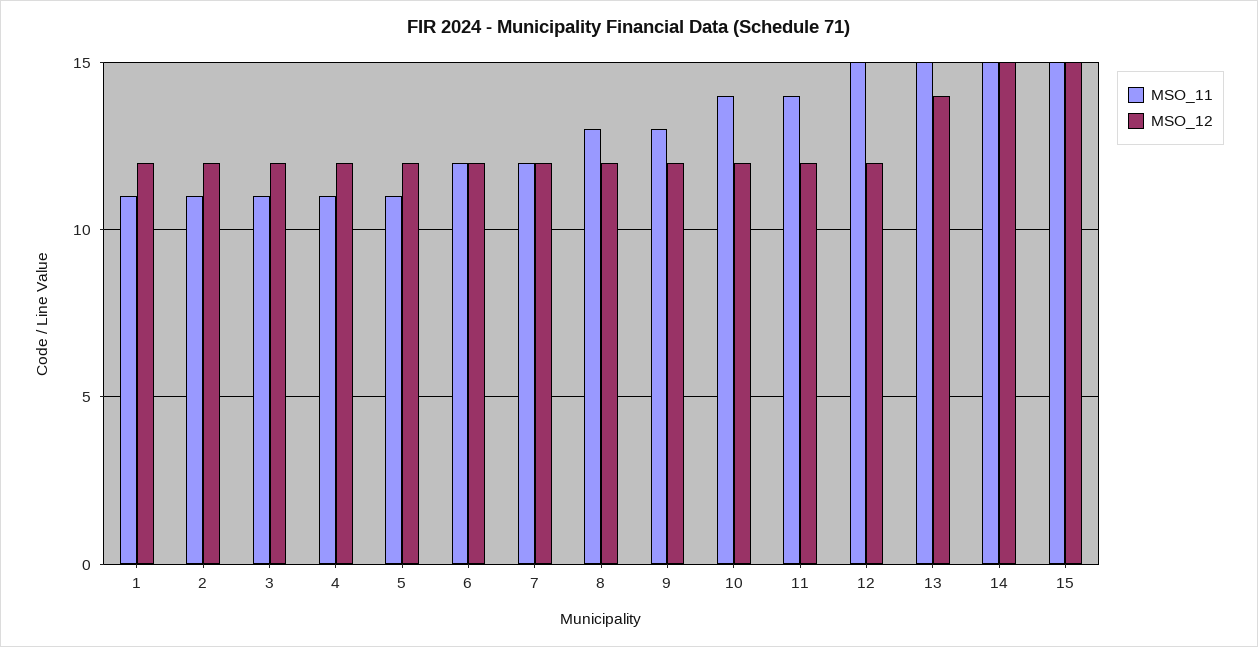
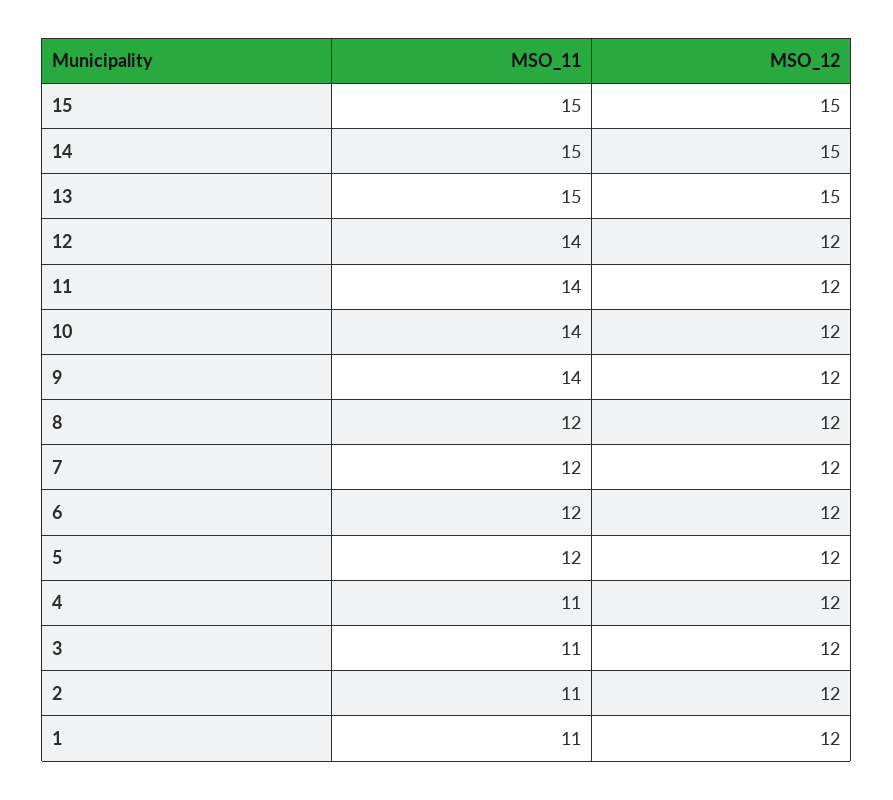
MSO_11, 5: 11 -> 12
MSO_11, 8: 13 -> 12
MSO_11, 9: 13 -> 14
MSO_11, 12: 15 -> 14
MSO_12, 13: 14 -> 15

